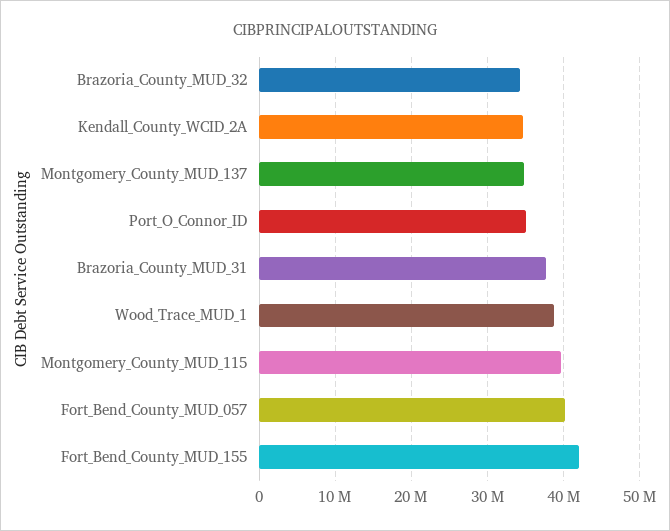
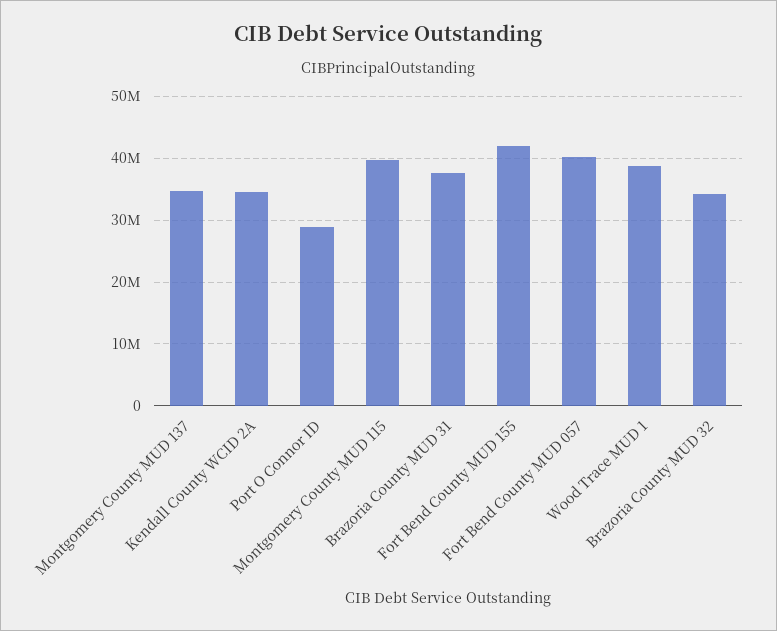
Port_O_Connor_ID: 35000000 -> 29000000

